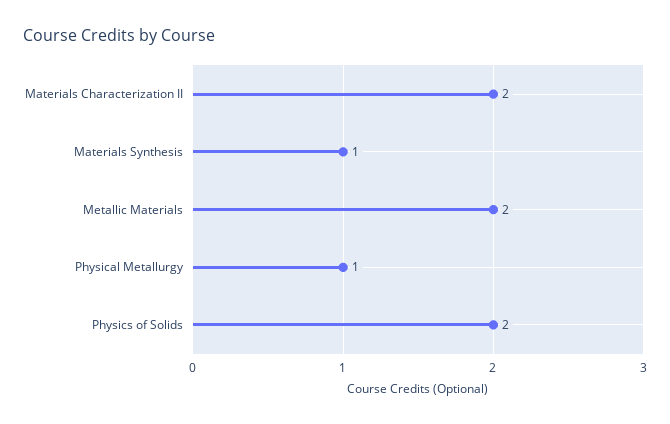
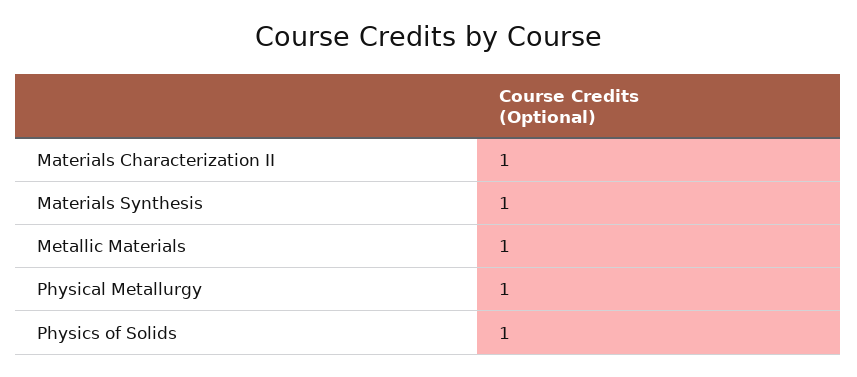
Materials Characterization II: 2 -> 1
Metallic Materials: 2 -> 1
Physics of Solids: 2 -> 1

